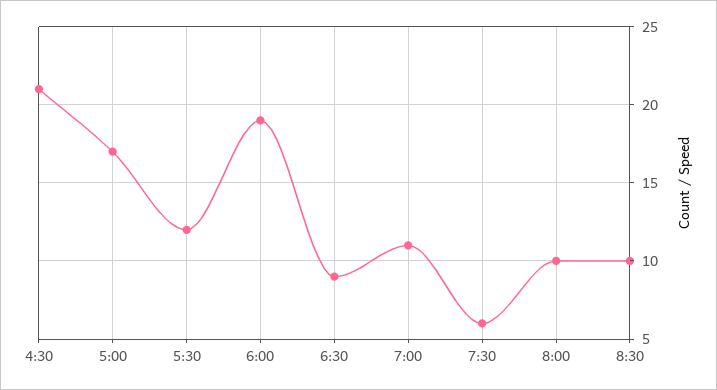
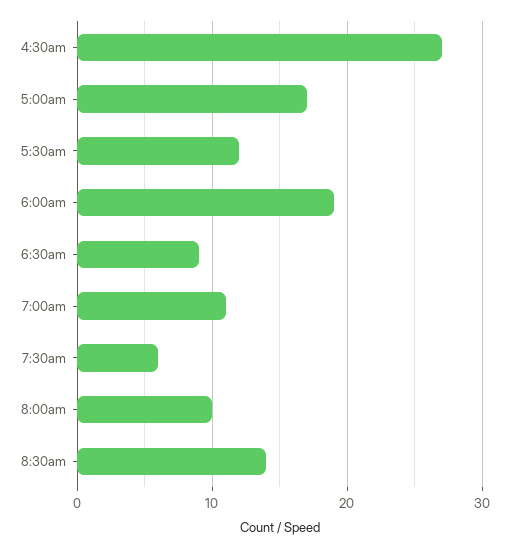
4:30: 21 -> 27
8:30: 10 -> 14

